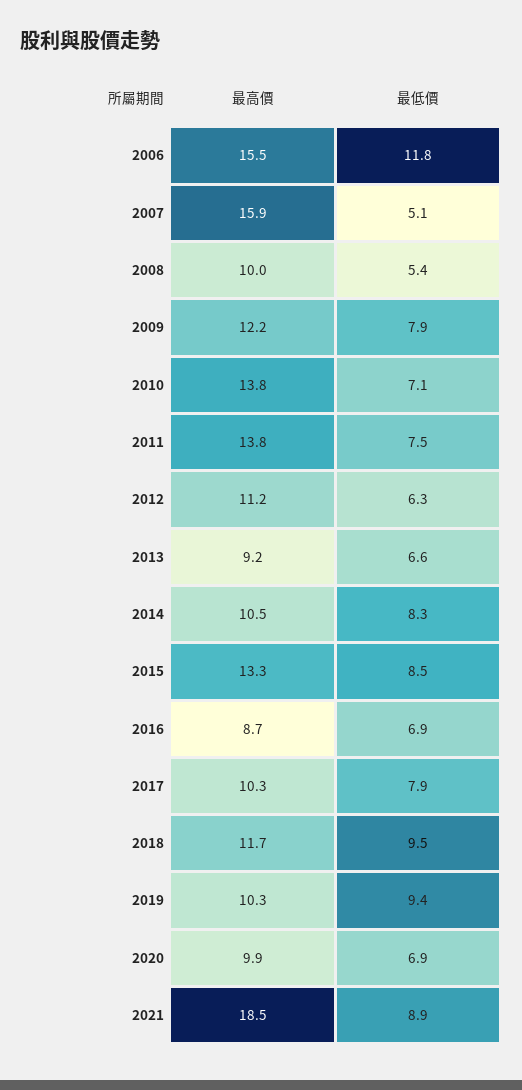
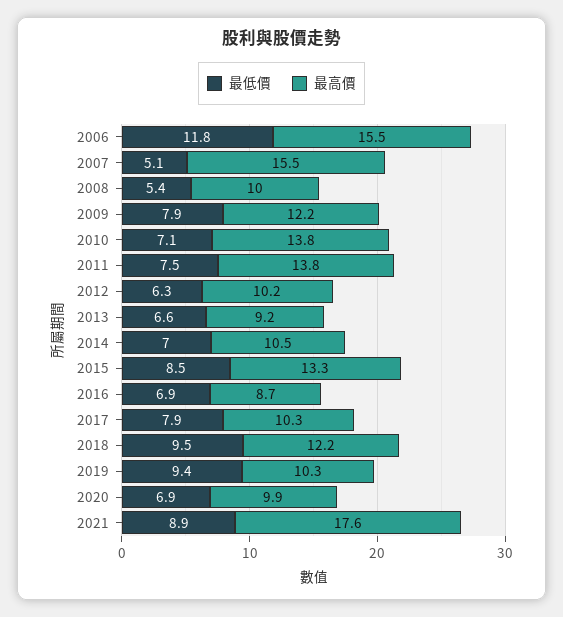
最高價, 2007: 15.9 -> 15.5
最高價, 2012: 11.2 -> 10.2
最低價, 2014: 8.3 -> 7
最高價, 2018: 11.7 -> 12.2
最高價, 2021: 18.5 -> 17.6

